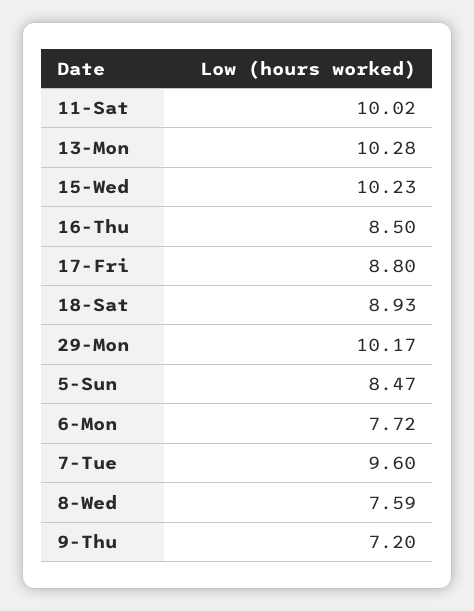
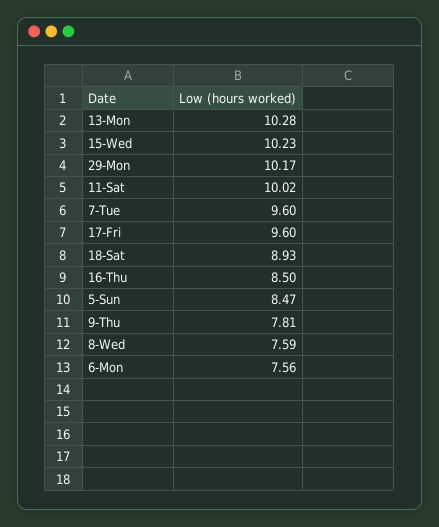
17-Fri: 8.8 -> 9.6
6-Mon: 7.72 -> 7.56
9-Thu: 7.2 -> 7.81

